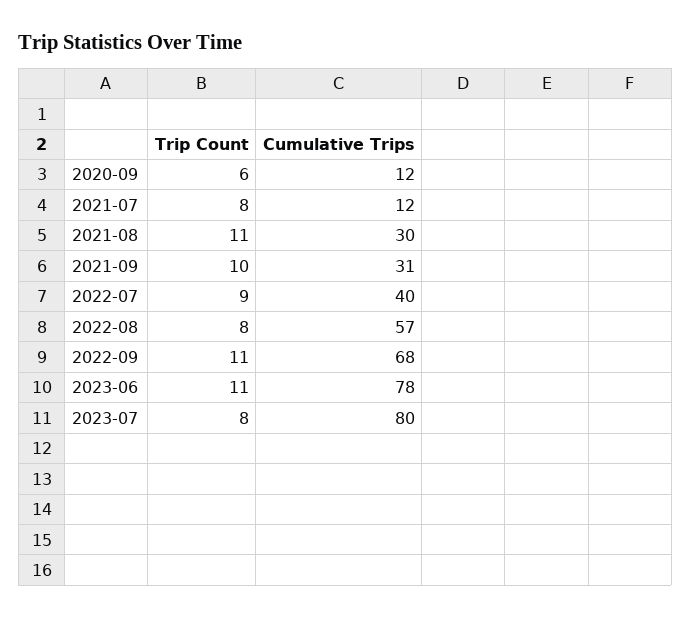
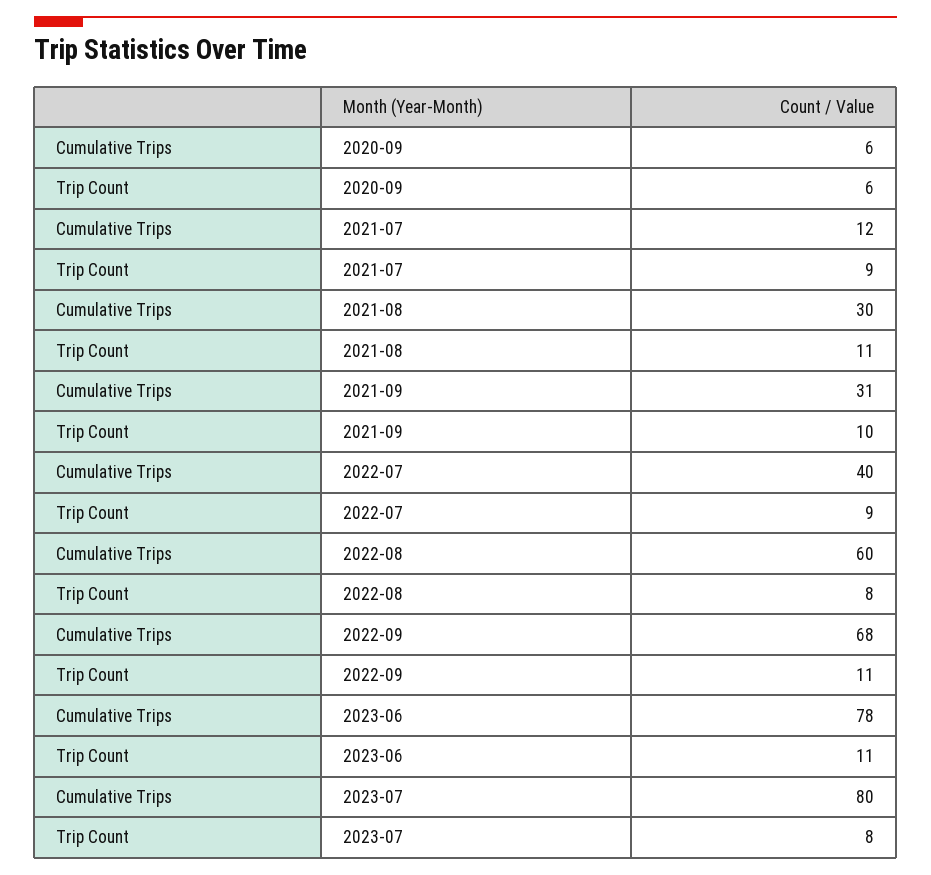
Cumulative Trips, 2020-09: 12 -> 6
Trip Count, 2021-07: 8 -> 9
Cumulative Trips, 2022-08: 57 -> 60

